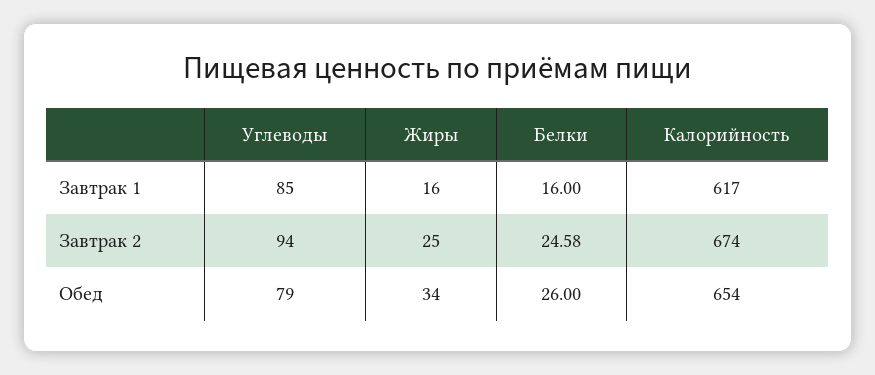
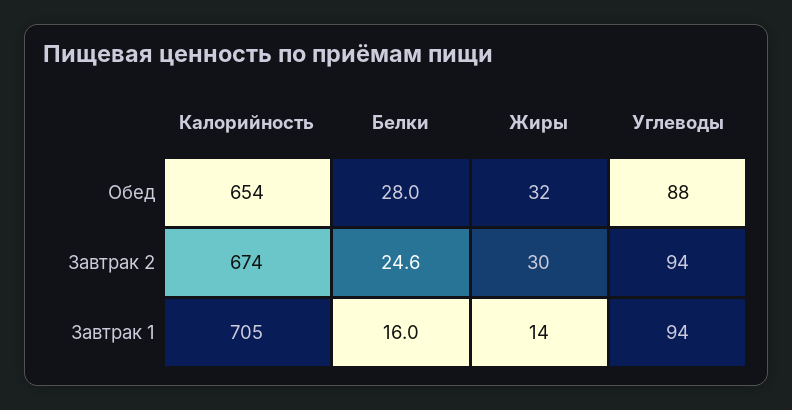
Углеводы, Завтрак 1: 85 -> 94
Жиры, Завтрак 1: 16 -> 14
Калорийность, Завтрак 1: 617 -> 705
Жиры, Завтрак 2: 25 -> 30
Углеводы, Обед: 79 -> 88
Жиры, Обед: 34 -> 32
Белки, Обед: 26 -> 28

